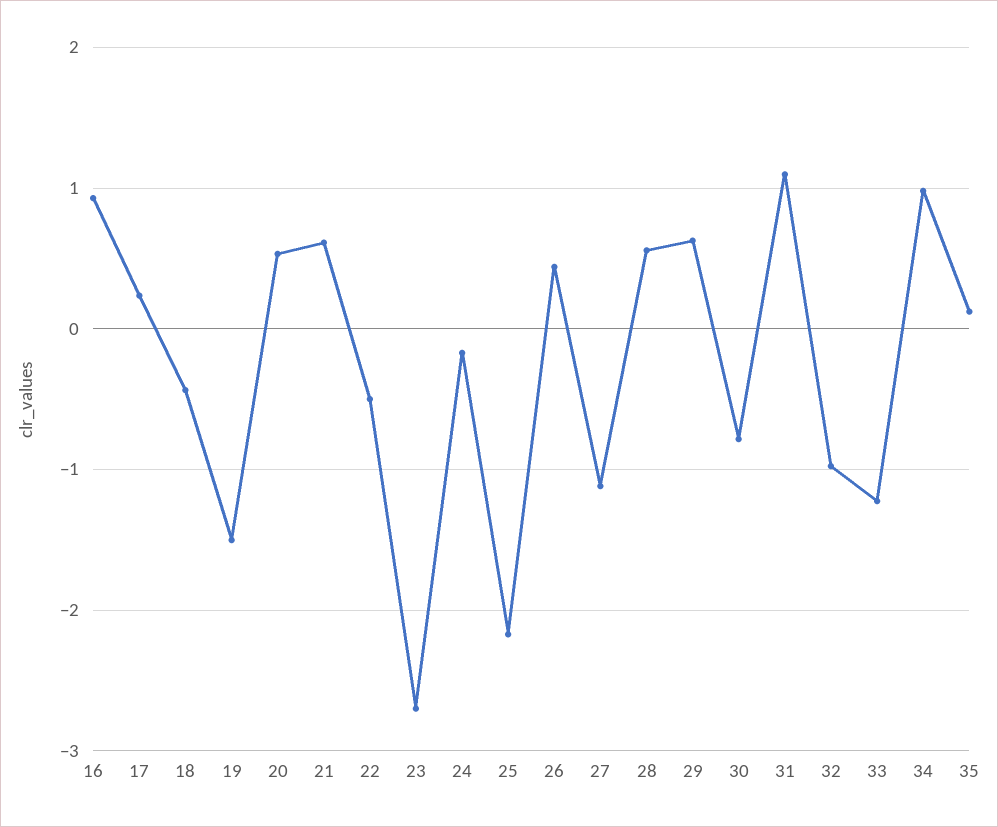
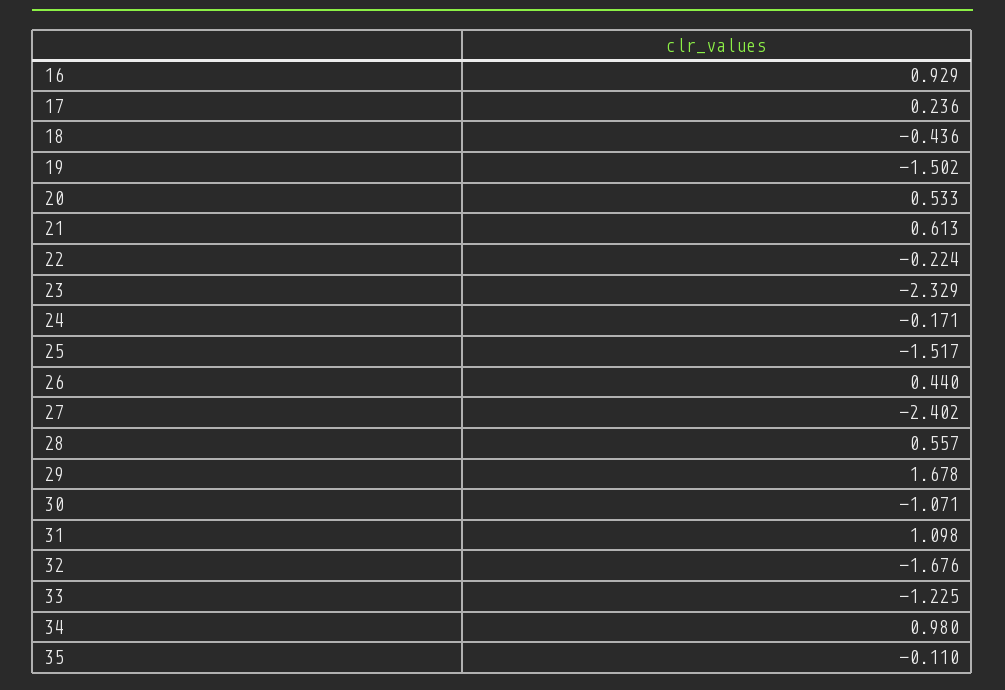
22: -0.5 -> -0.224
23: -2.7 -> -2.329
25: -2.2 -> -1.517
27: -1.1 -> -2.402
29: 0.6 -> 1.678
30: -0.8 -> -1.071
32: -1 -> -1.676
35: 0.1 -> -0.11

